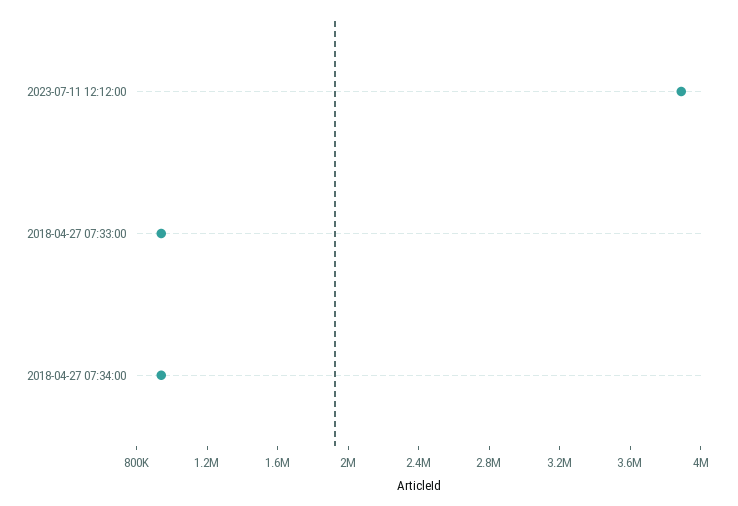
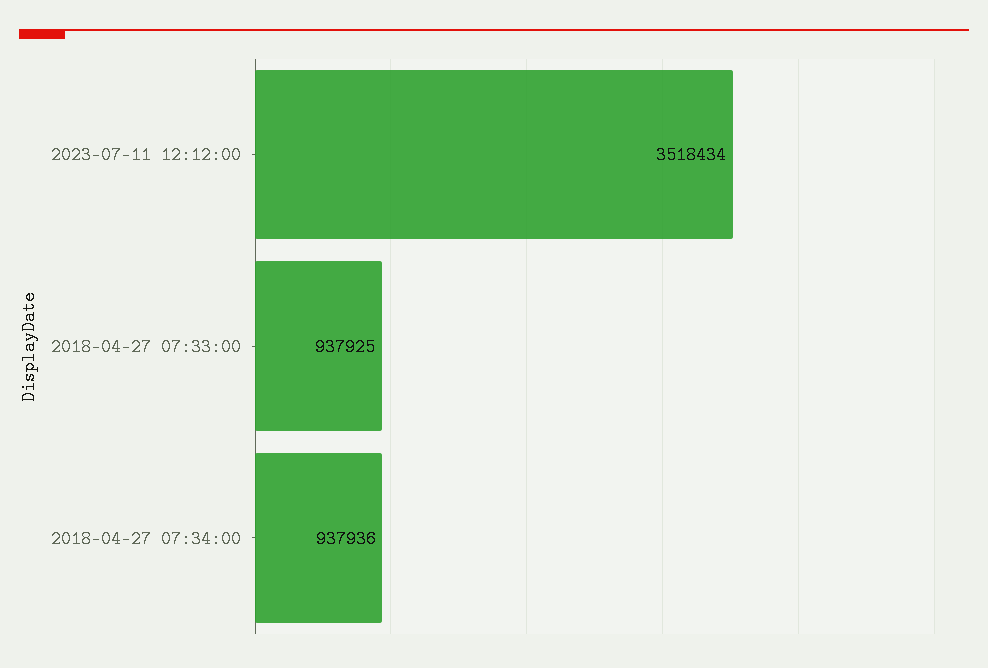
2023-07-11 12:12:00: 3900000 -> 3518434

